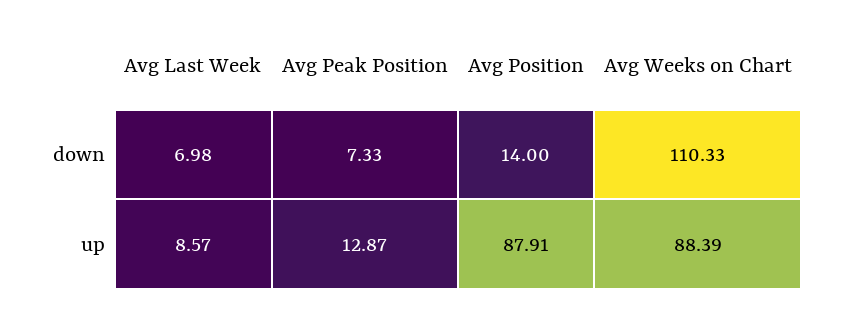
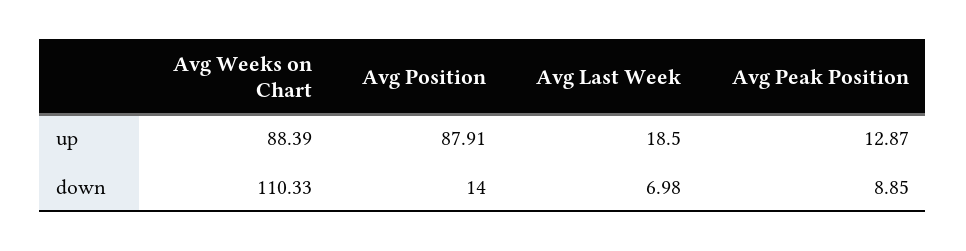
Avg Peak Position, down: 7.33 -> 8.85
Avg Last Week, up: 8.57 -> 18.5

